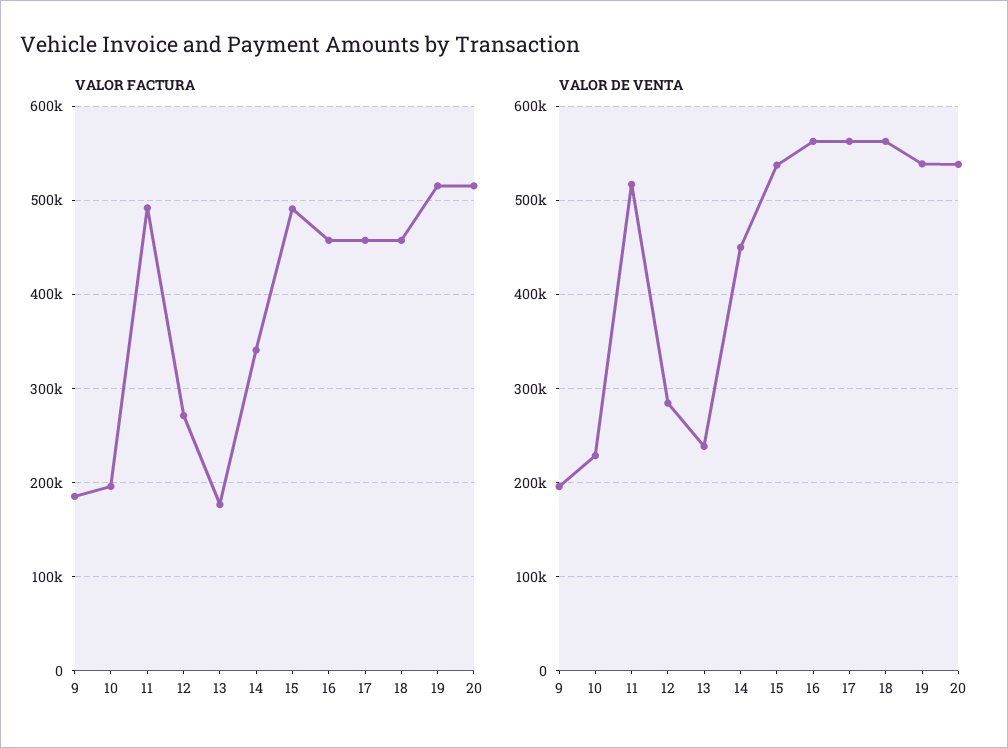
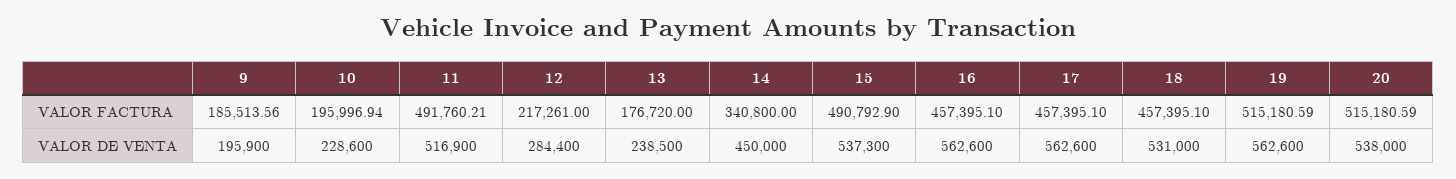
VALOR FACTURA, 12: 270000 -> 217261
VALOR DE VENTA, 18: 560000 -> 531000
VALOR DE VENTA, 19: 540000 -> 562600

